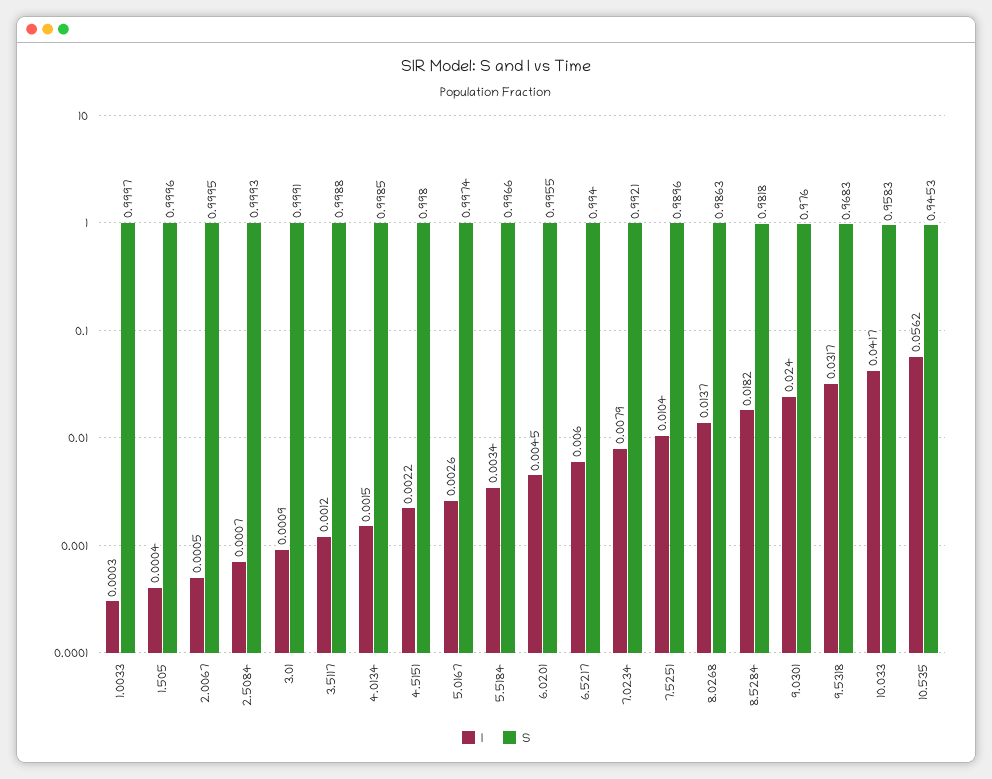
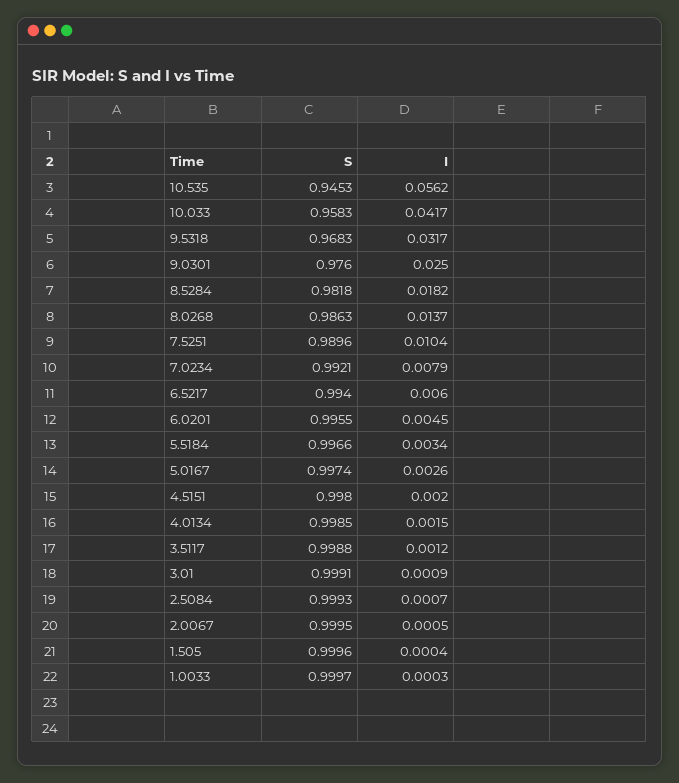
I, 4.5151: 0.0022 -> 0.002
I, 9.0301: 0.024 -> 0.025

